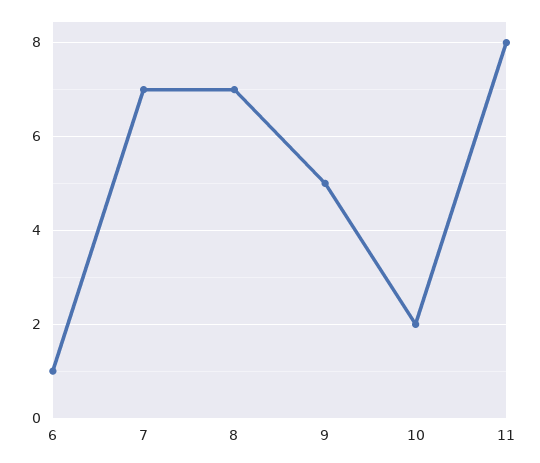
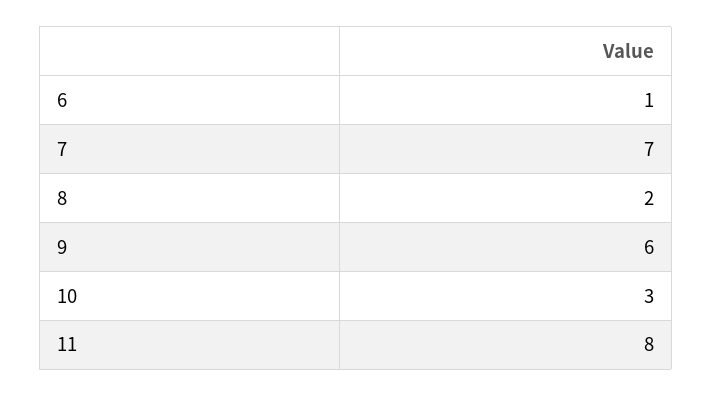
8: 7 -> 2
9: 5 -> 6
10: 2 -> 3

